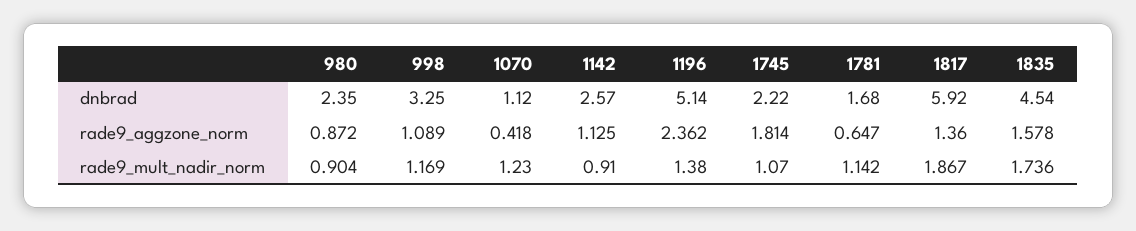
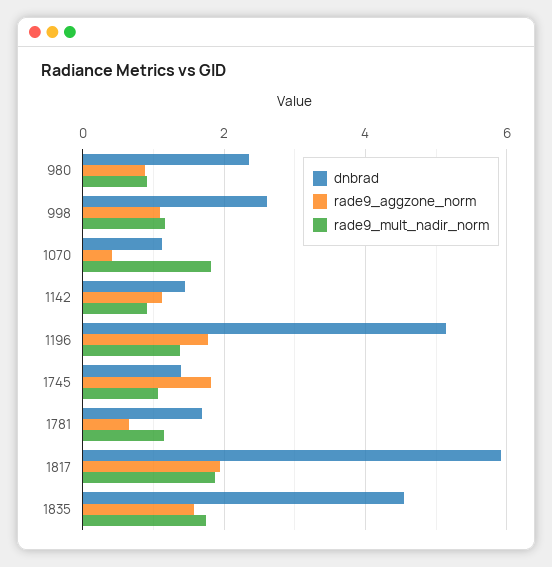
dnbrad, 998: 3.25 -> 2.6
dnbrad, 1142: 2.57 -> 1.4
dnbrad, 1745: 2.22 -> 1.4
rade9_aggzone_norm, 1196: 2.362 -> 1.8
rade9_aggzone_norm, 1817: 1.36 -> 2
rade9_mult_nadir_norm, 1070: 1.23 -> 1.8

